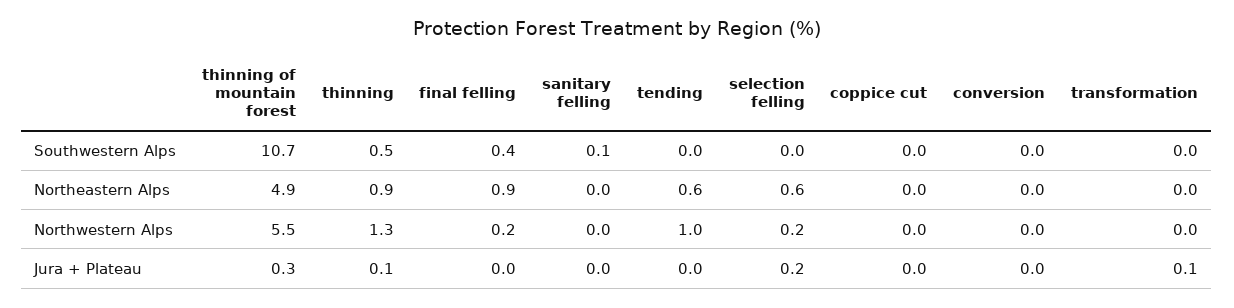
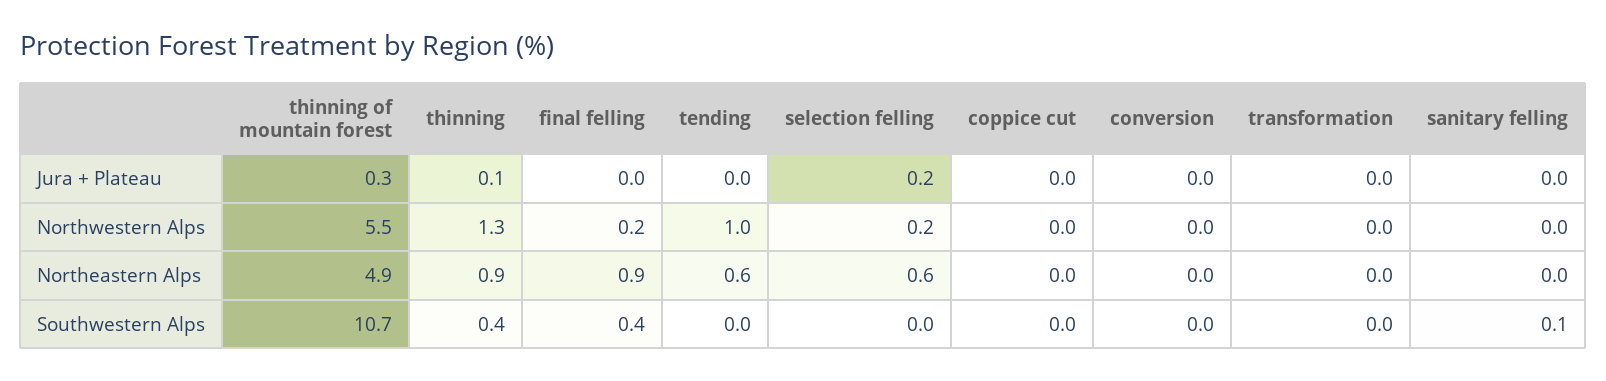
thinning, Southwestern Alps: 0.5 -> 0.4
transformation, Jura + Plateau: 0.1 -> 0

